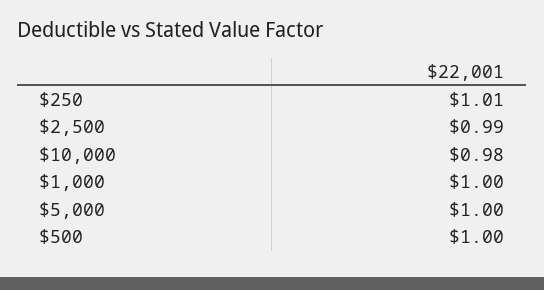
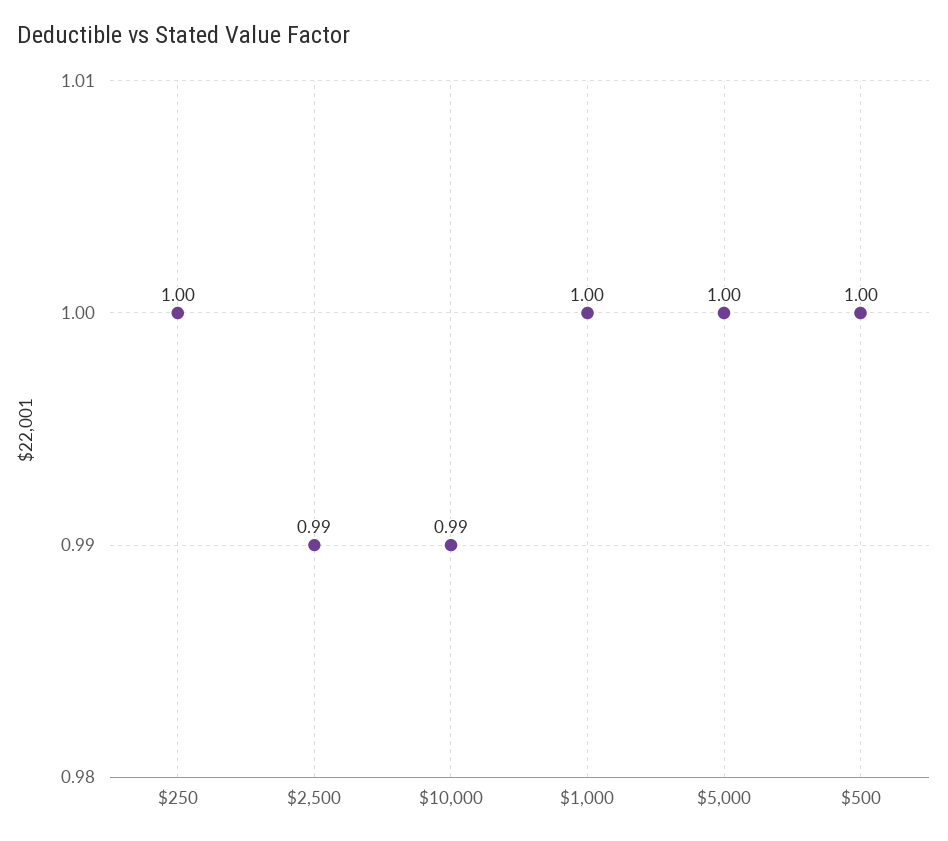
$250: 1.01 -> 1
$10,000: 0.98 -> 0.99

